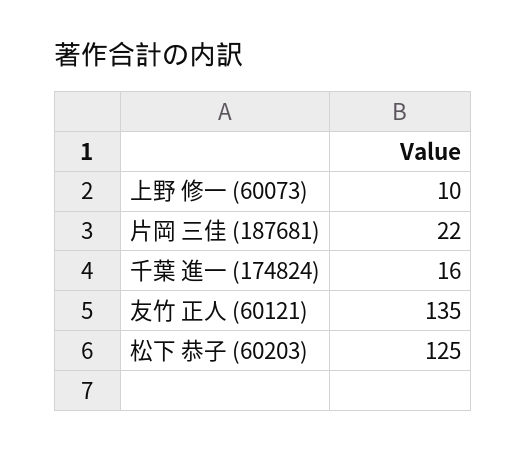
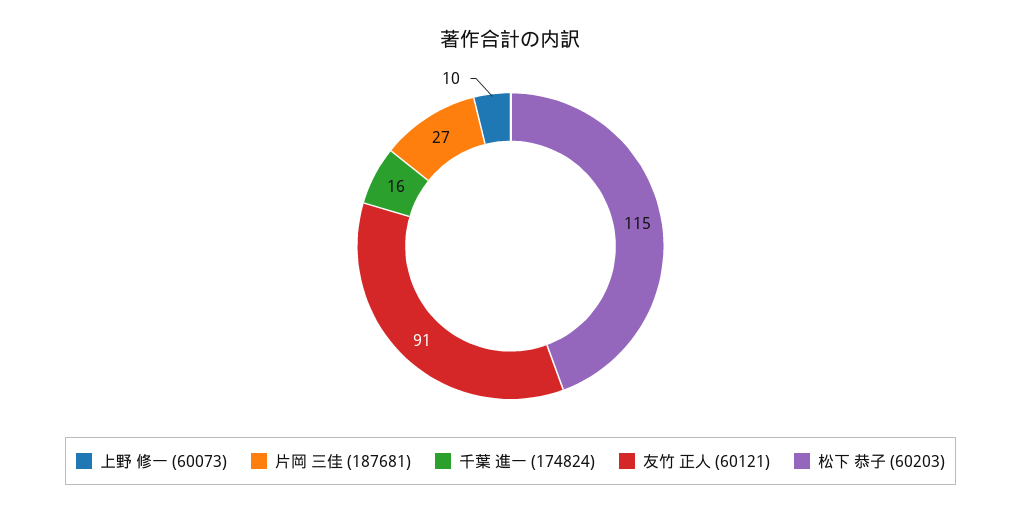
片岡 三佳 (187681): 22 -> 27
友竹 正人 (60121): 135 -> 91
松下 恭子 (60203): 125 -> 115

